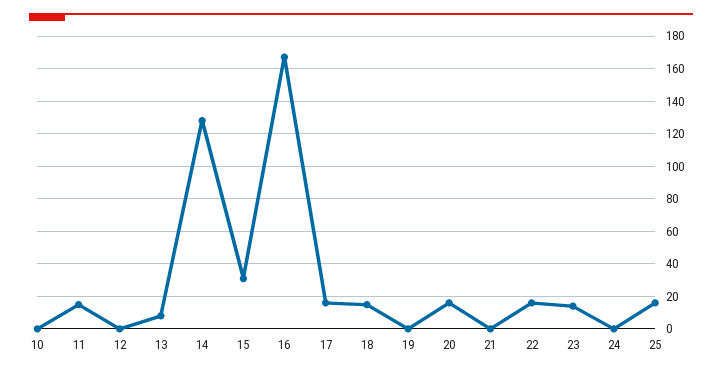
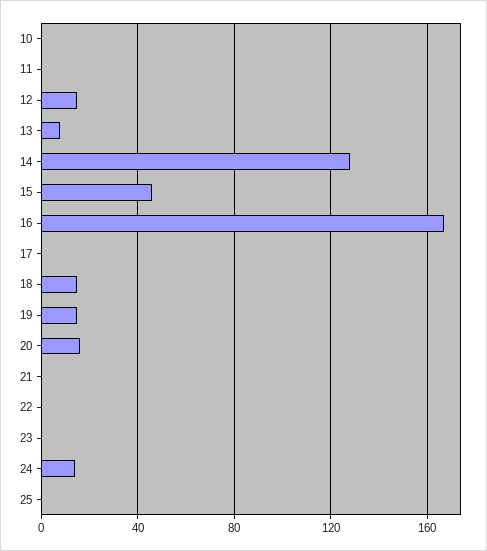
11: 15 -> 0
12: 0 -> 15
15: 30 -> 45
17: 15 -> 0
19: 0 -> 15
22: 15 -> 0
23: 15 -> 0
24: 0 -> 15
25: 15 -> 0

